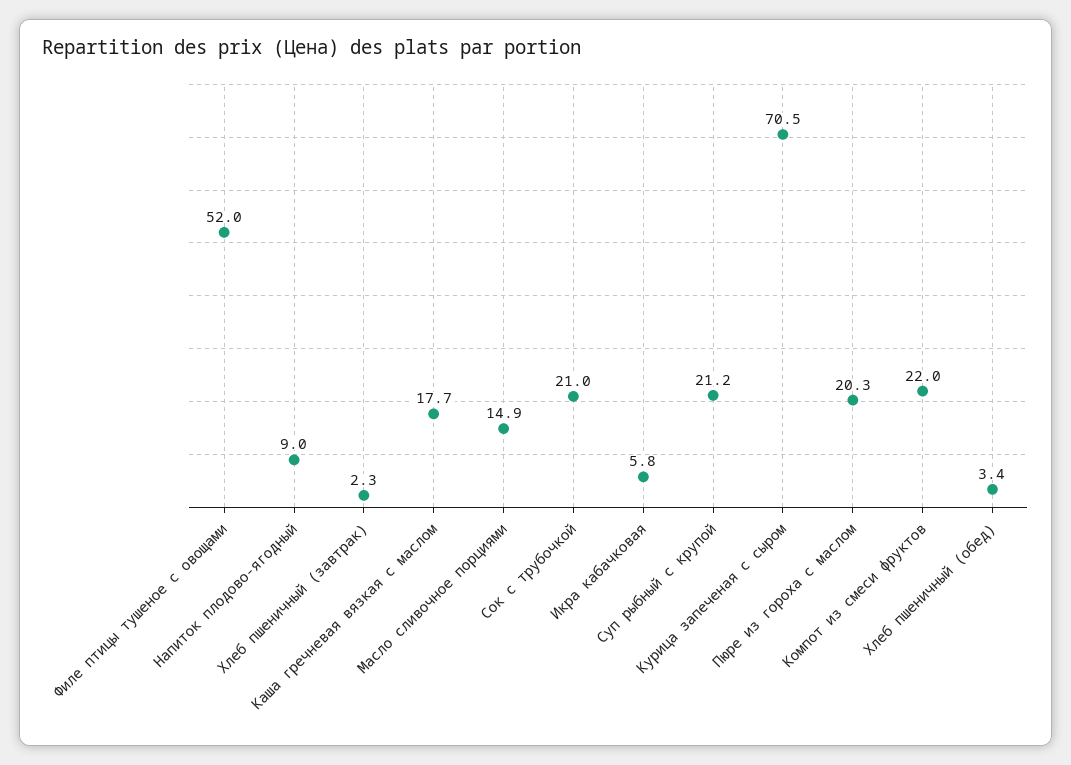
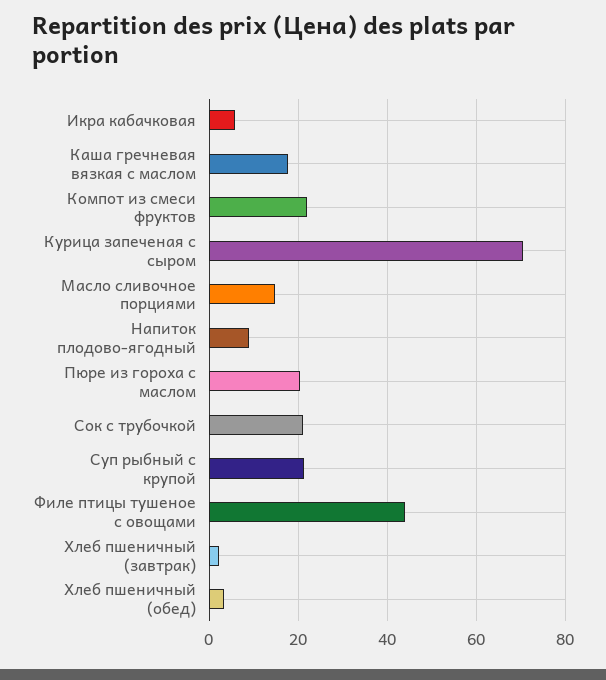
Филе птицы тушеное с овощами: 52 -> 44

